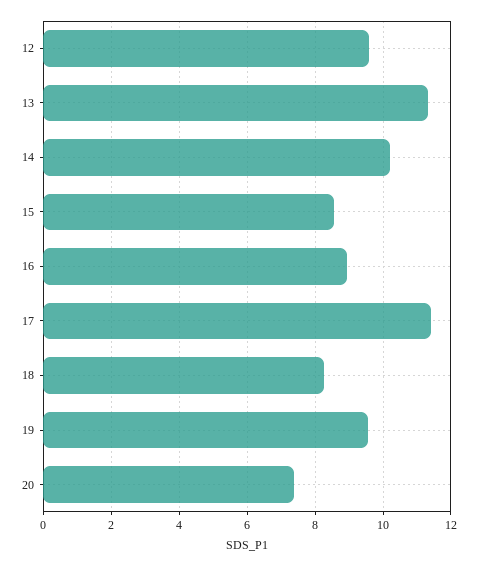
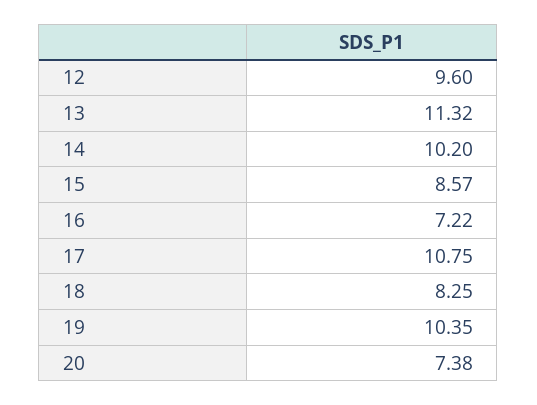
16: 9 -> 7.22
17: 11.4 -> 10.75
19: 9.6 -> 10.35

